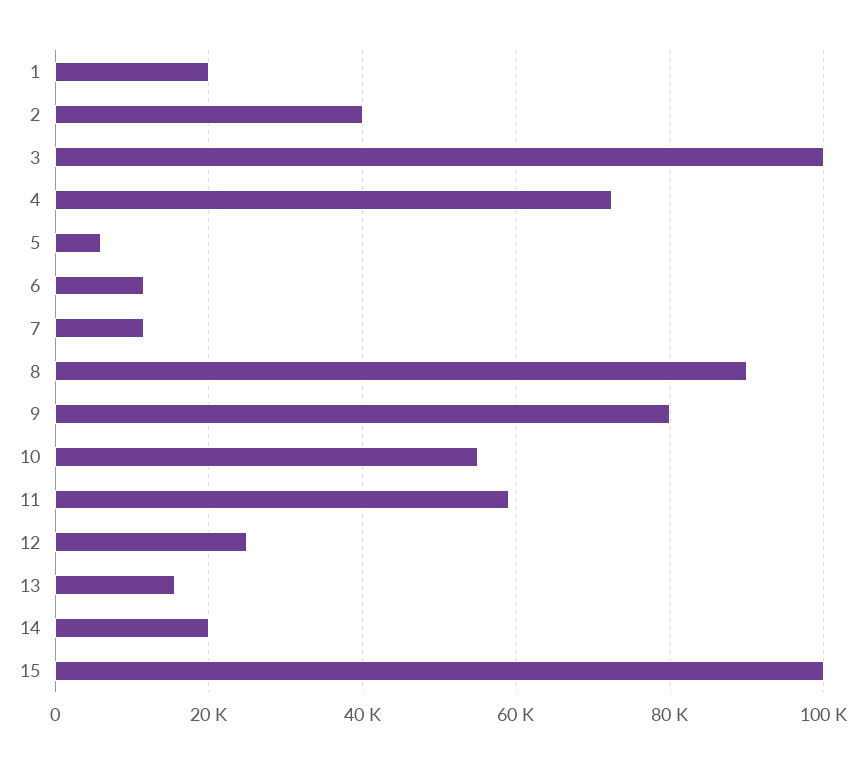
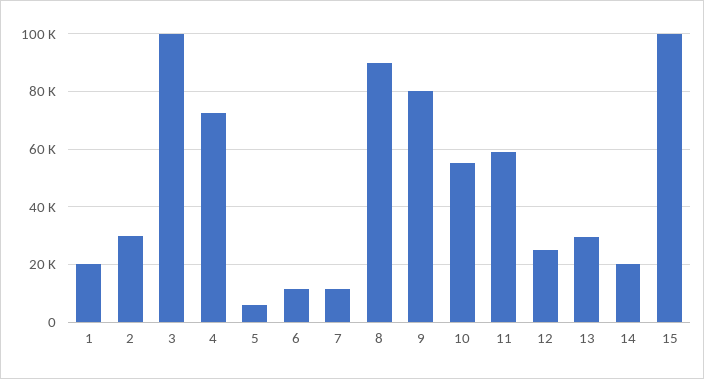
2: 40000 -> 30000
13: 16000 -> 30000

